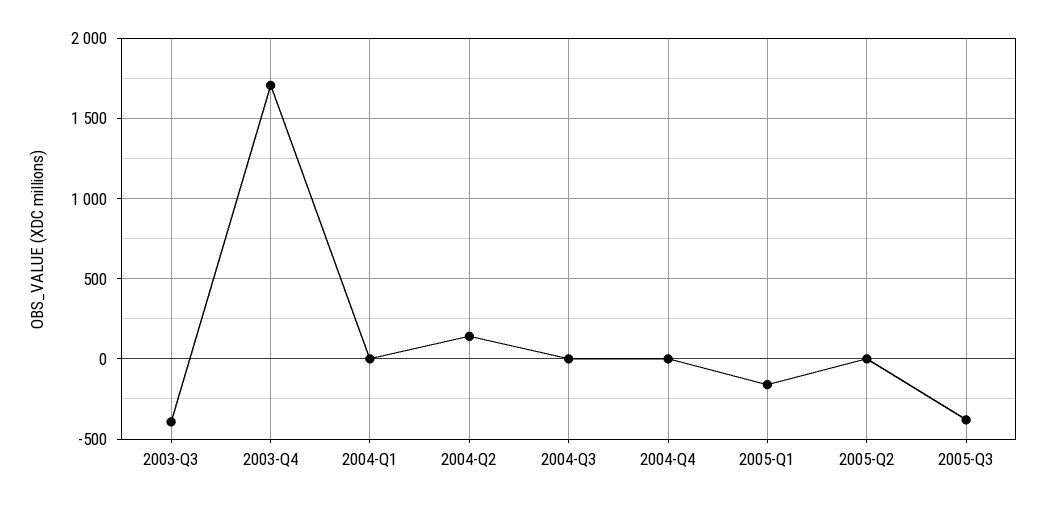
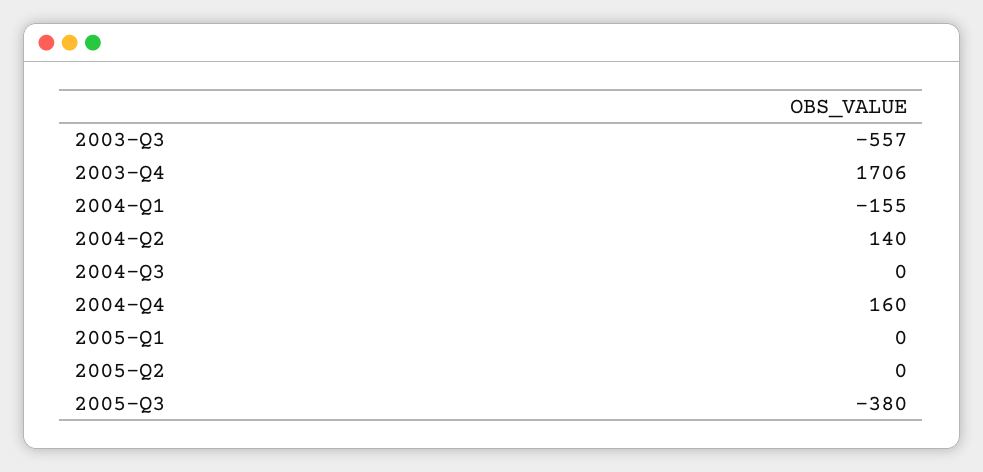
2003-Q3: -400 -> -557
2004-Q1: 0 -> -155
2004-Q4: 0 -> 160
2005-Q1: -150 -> 0

